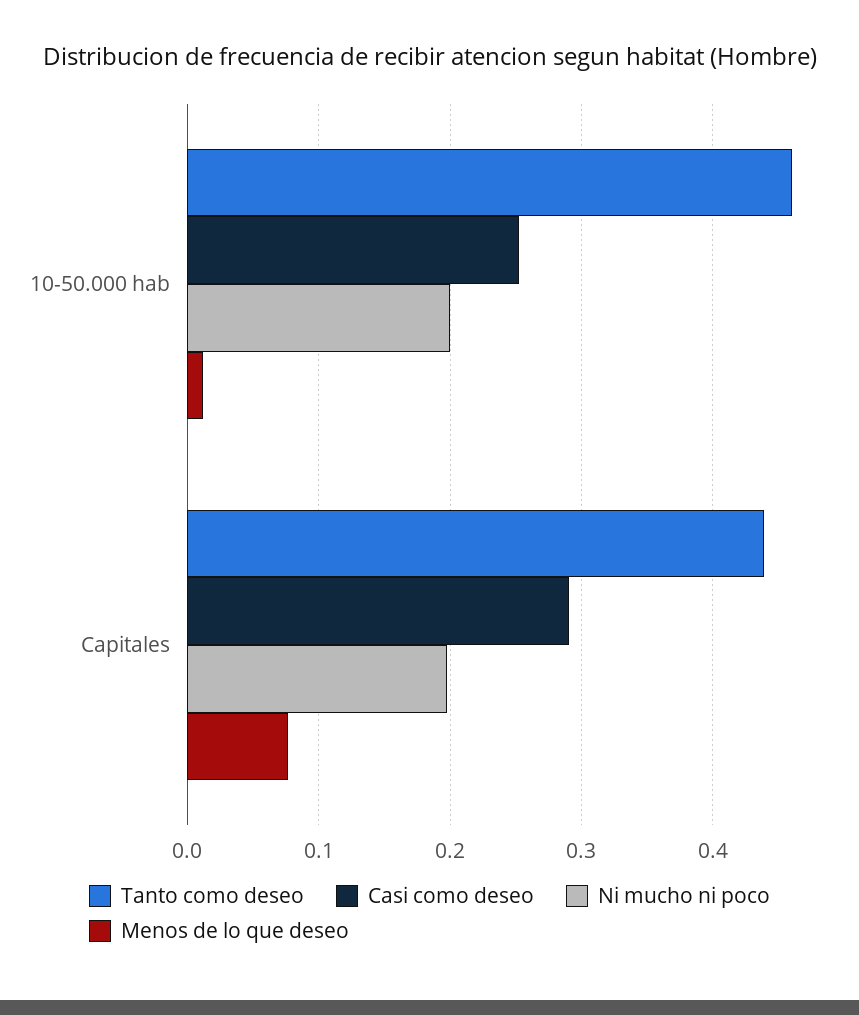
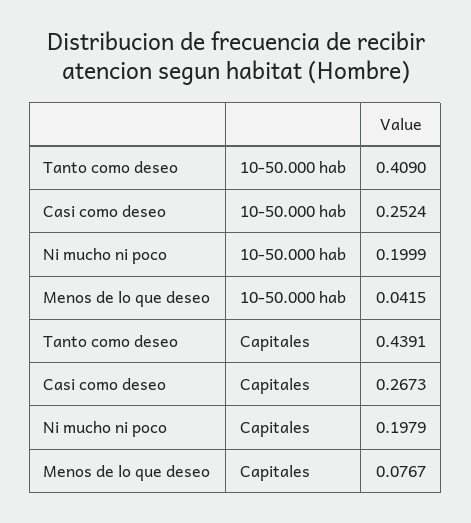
Tanto como deseo, 10-50.000 hab: 0.46 -> 0.409
Menos de lo que deseo, 10-50.000 hab: 0.01 -> 0.0415
Casi como deseo, Capitales: 0.29 -> 0.2673

